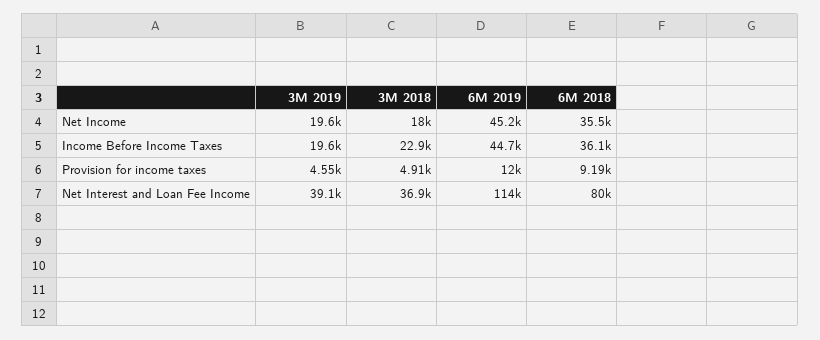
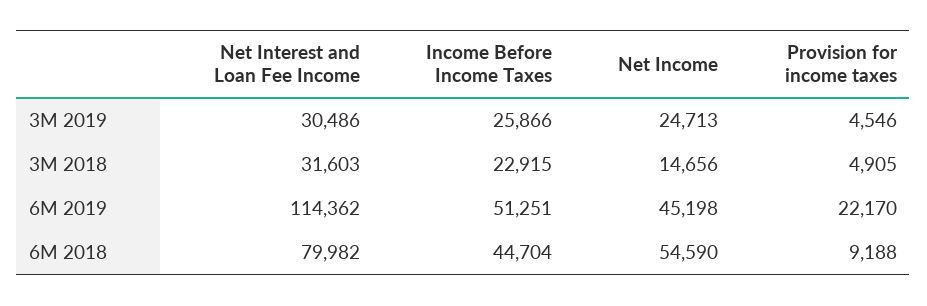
3M 2019, Net Income: 19600 -> 24713
3M 2018, Net Income: 18000 -> 14656
6M 2018, Net Income: 35500 -> 54590
3M 2019, Income Before Income Taxes: 19600 -> 25866
6M 2019, Income Before Income Taxes: 44700 -> 51251
6M 2018, Income Before Income Taxes: 36100 -> 44704
6M 2019, Provision for income taxes: 12000 -> 22170
3M 2019, Net Interest and Loan Fee Income: 39100 -> 30486
3M 2018, Net Interest and Loan Fee Income: 36900 -> 31603

